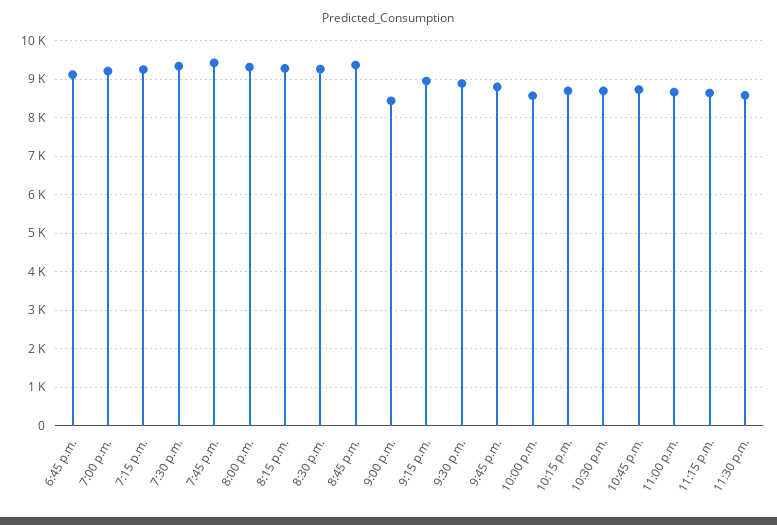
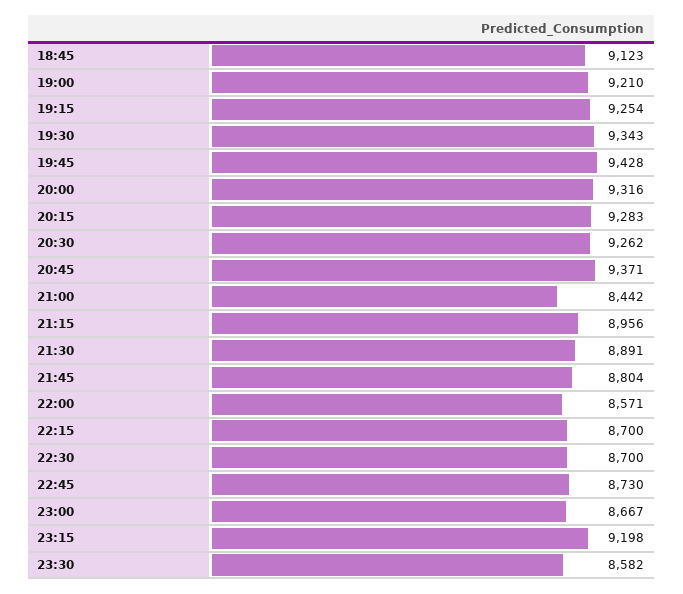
11:15 p.m.: 8600 -> 9198

